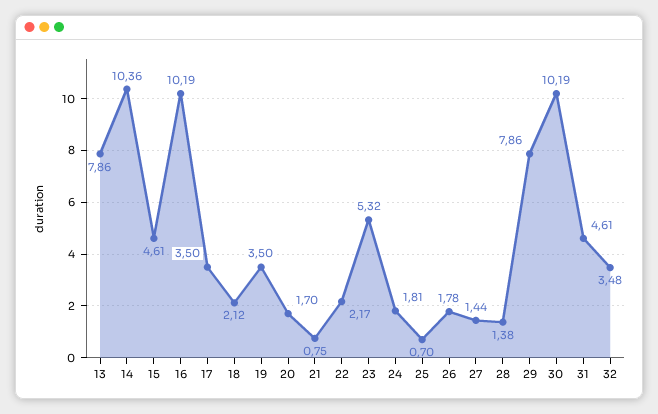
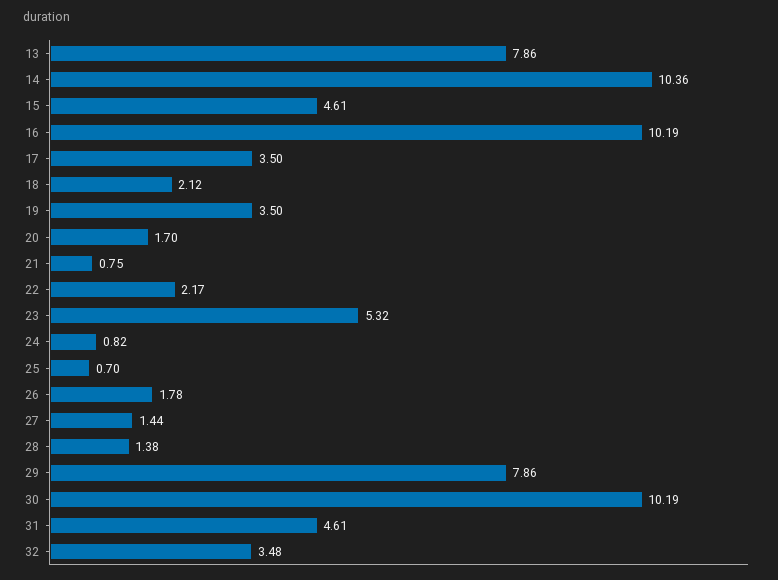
24: 1.81 -> 0.82

